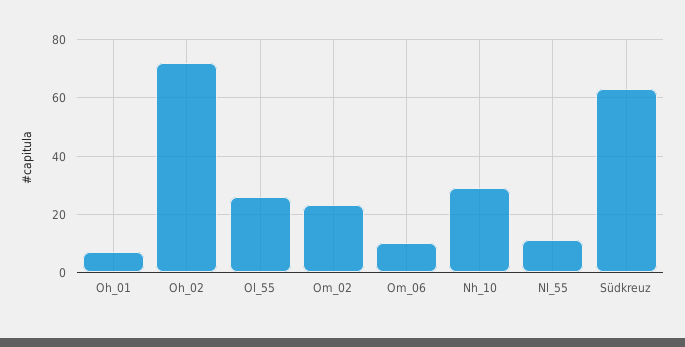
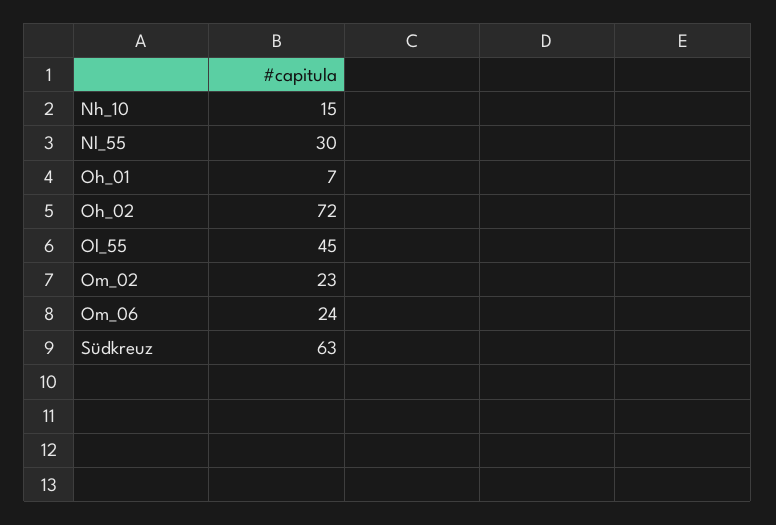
Ol_55: 25 -> 45
Om_06: 10 -> 24
Nh_10: 30 -> 15
Nl_55: 10 -> 30

